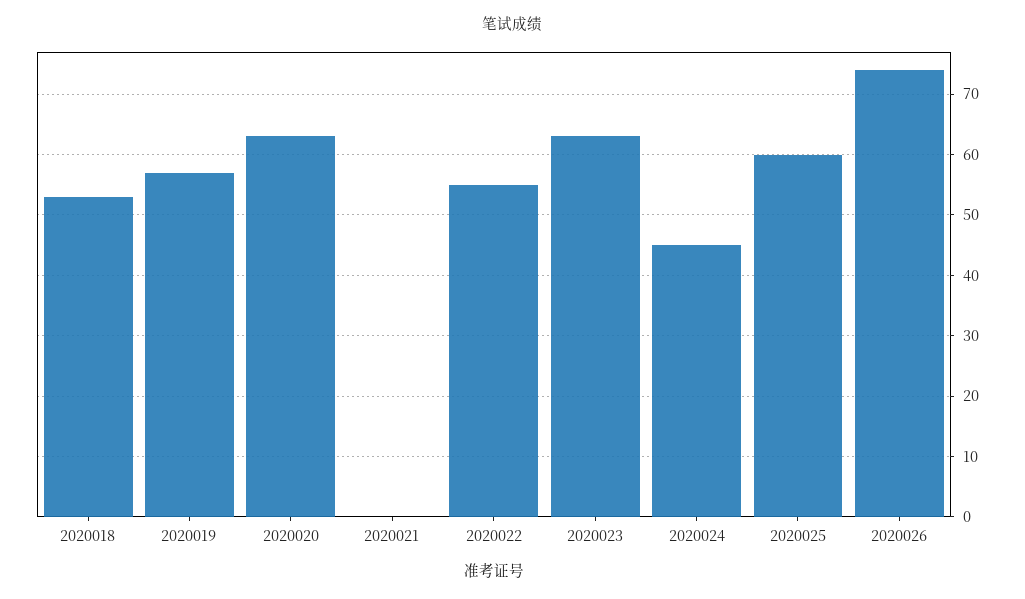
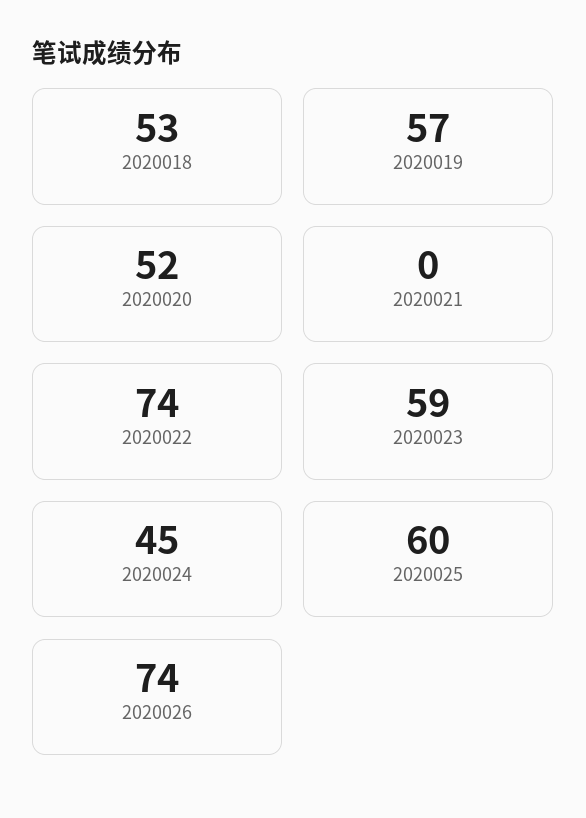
2020020: 63 -> 52
2020022: 55 -> 74
2020023: 63 -> 59

